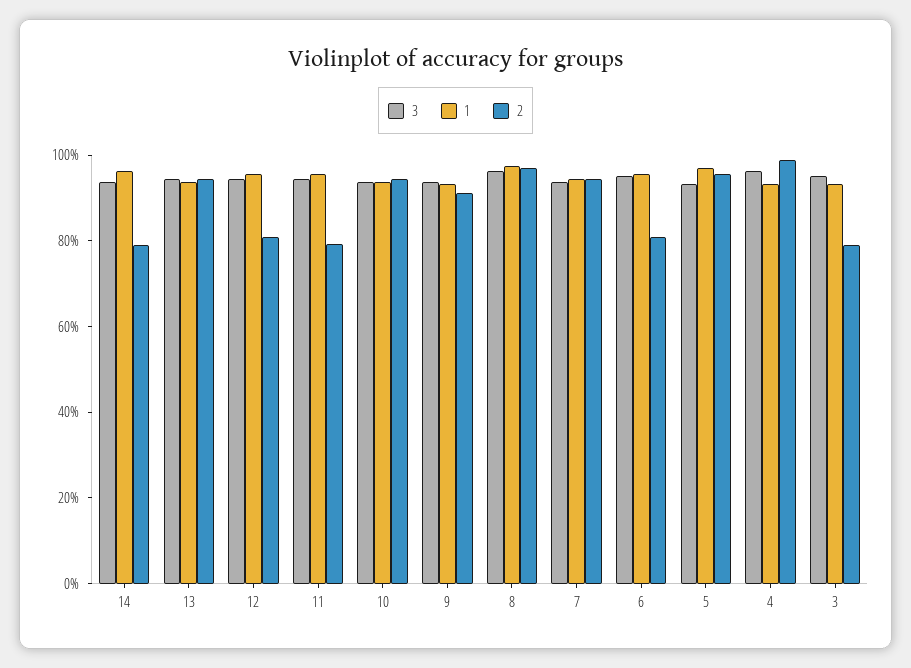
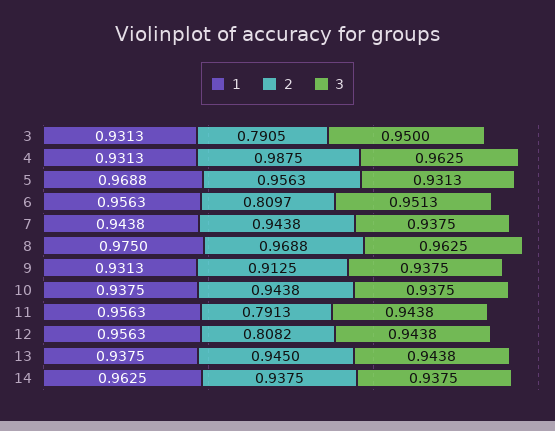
2, 14: 0.8 -> 0.9375

